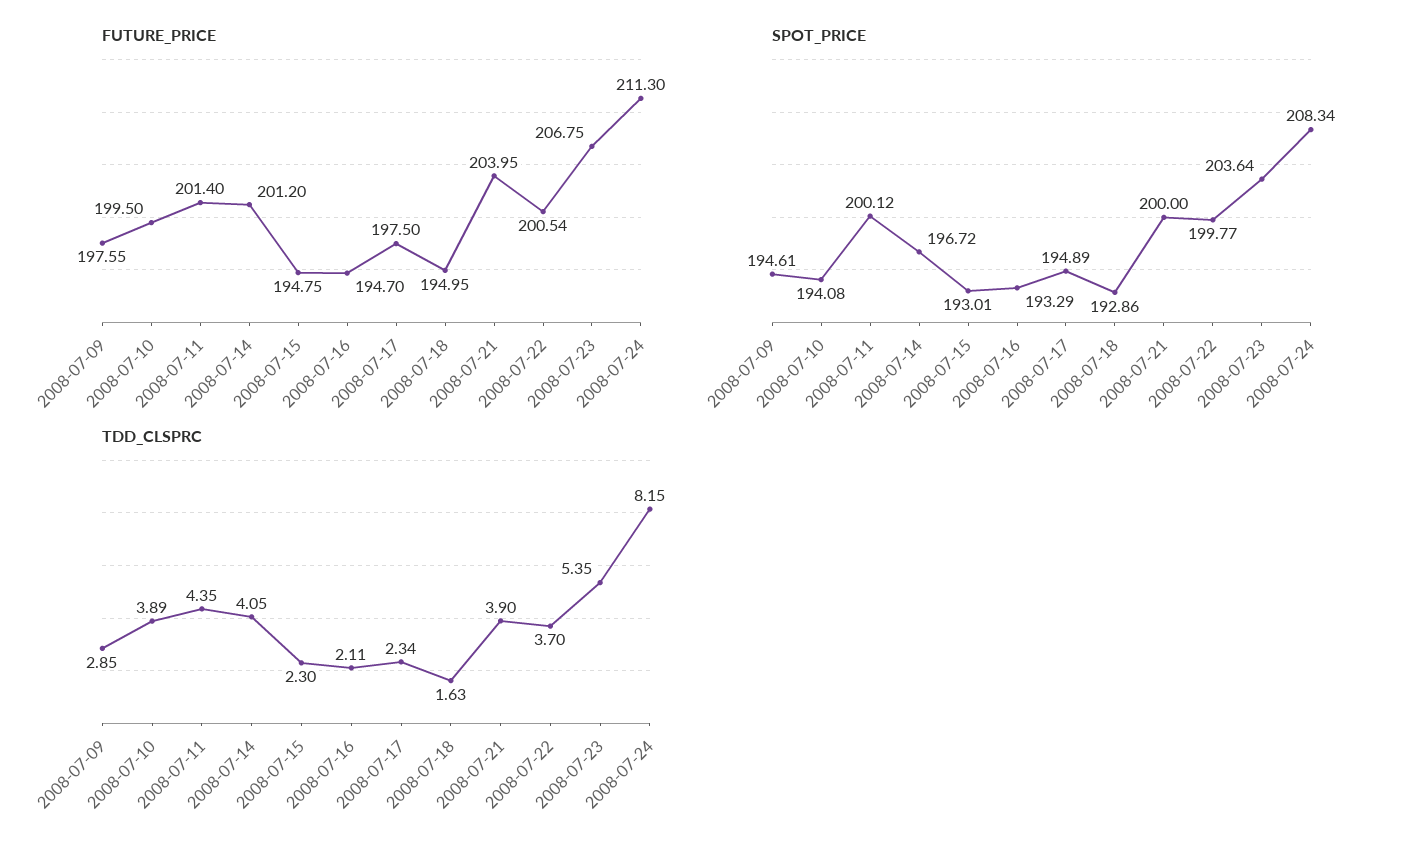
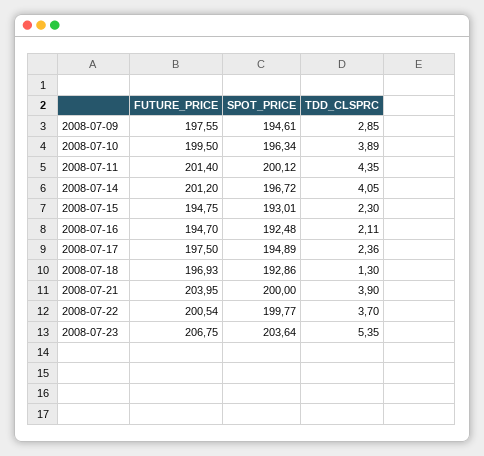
FUTURE_PRICE, 2008-07-18: 194.95 -> 196.93
FUTURE_PRICE, 2008-07-24: 211.3 -> none
SPOT_PRICE, 2008-07-10: 194.08 -> 196.34
SPOT_PRICE, 2008-07-16: 193.29 -> 192.48
SPOT_PRICE, 2008-07-24: 208.34 -> none
TDD_CLSPRC, 2008-07-17: 2.34 -> 2.36
TDD_CLSPRC, 2008-07-18: 1.63 -> 1.3
TDD_CLSPRC, 2008-07-24: 8.15 -> none

